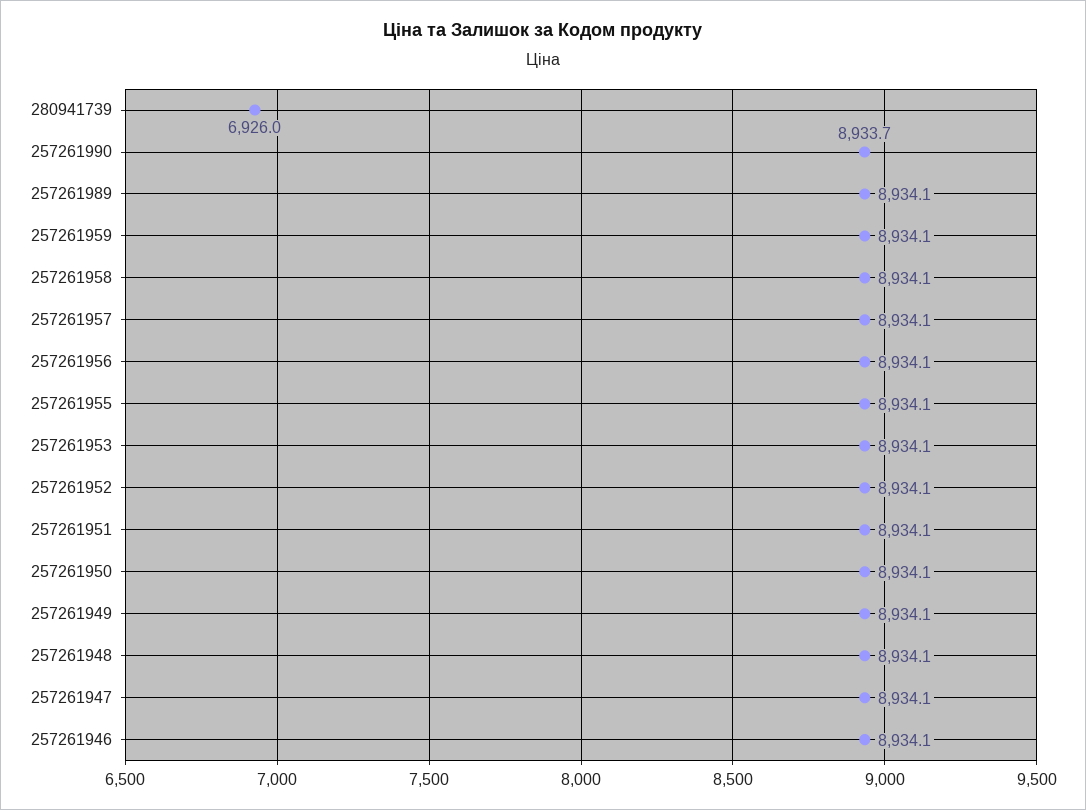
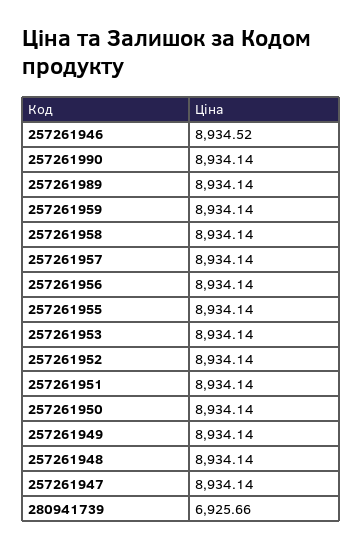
280941739: 6926 -> 6925.66
257261990: 8933.7 -> 8934.14
257261946: 8934.1 -> 8934.52

